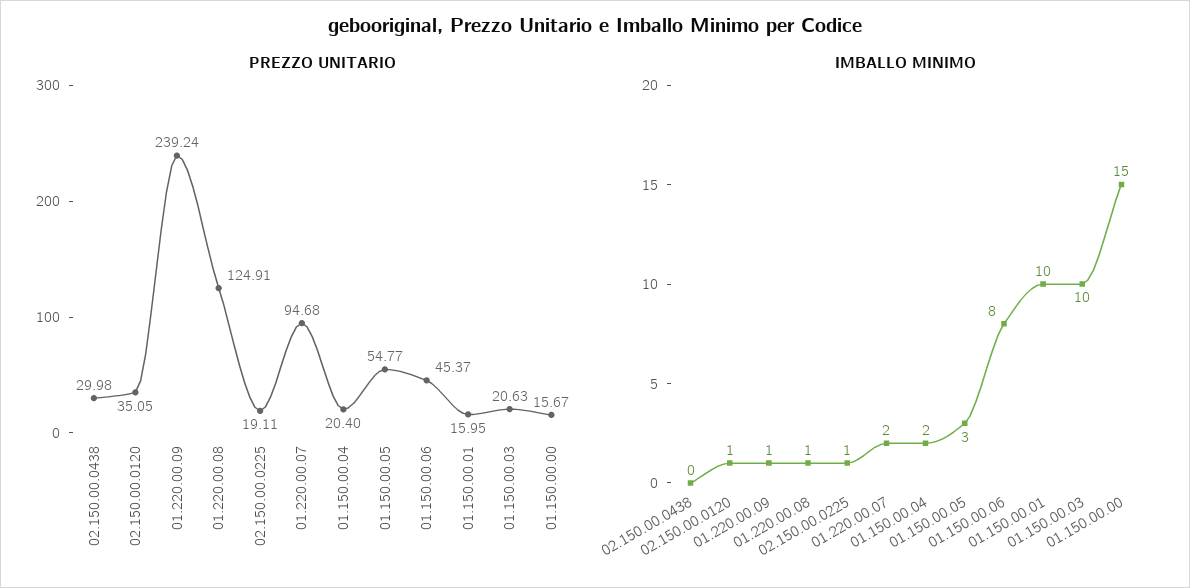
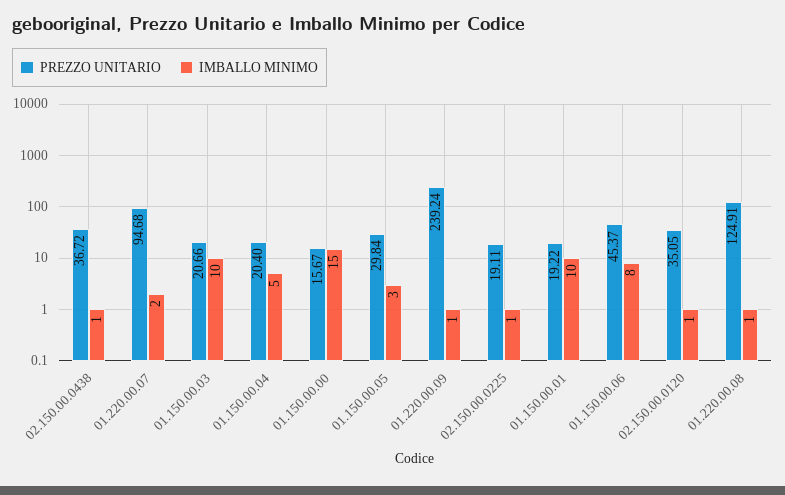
PREZZO UNITARIO, 02.150.00.0438: 29.98 -> 36.72
PREZZO UNITARIO, 01.150.00.05: 54.77 -> 29.84
PREZZO UNITARIO, 01.150.00.01: 15.95 -> 19.22
PREZZO UNITARIO, 01.150.00.03: 20.63 -> 20.66
IMBALLO MINIMO, 02.150.00.0438: 0 -> 1
IMBALLO MINIMO, 01.150.00.04: 2 -> 5

